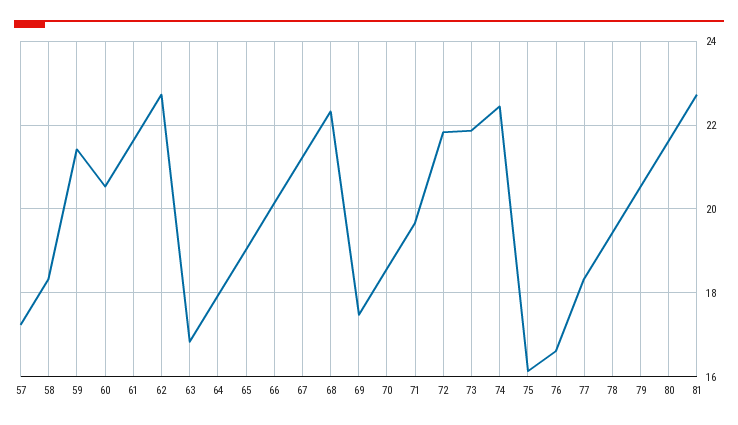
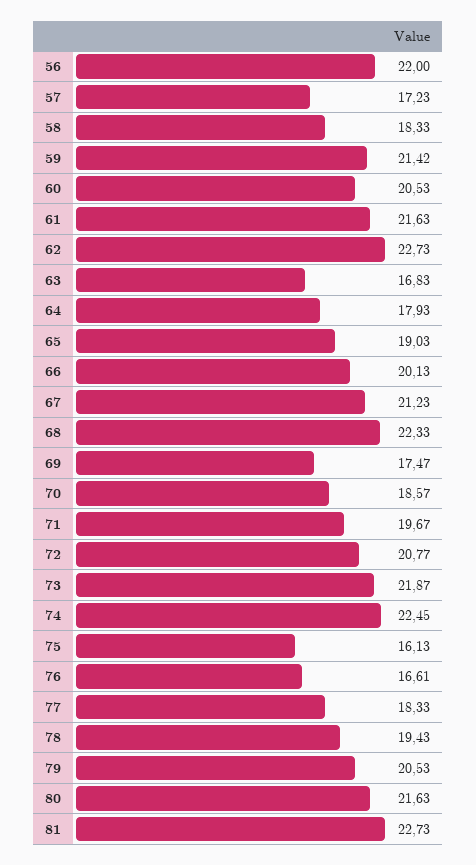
72: 21.8 -> 20.77
56: none -> 22

